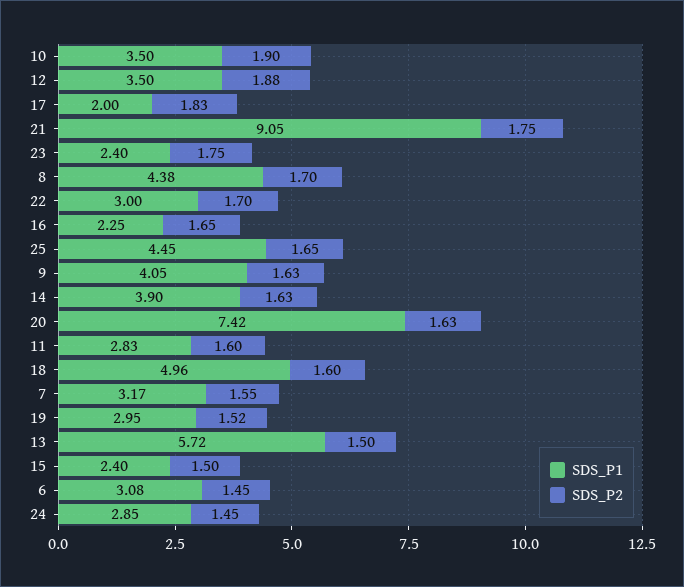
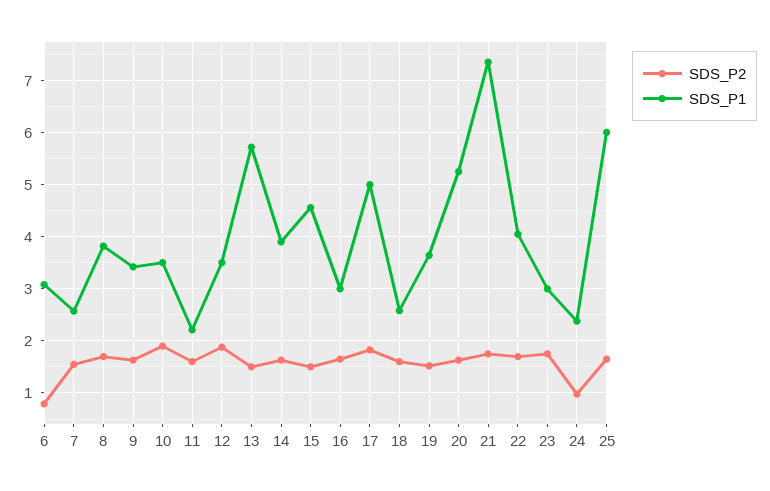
SDS_P1, 17: 2 -> 5
SDS_P1, 21: 9.05 -> 7.4
SDS_P1, 23: 2.4 -> 3
SDS_P1, 8: 4.38 -> 3.8
SDS_P1, 22: 3 -> 4
SDS_P1, 16: 2.25 -> 3
SDS_P1, 25: 4.45 -> 6
SDS_P1, 9: 4.05 -> 3.4
SDS_P1, 20: 7.42 -> 5.2
SDS_P1, 11: 2.83 -> 2.2
SDS_P1, 18: 4.96 -> 2.6
SDS_P1, 7: 3.17 -> 2.6
SDS_P1, 19: 2.95 -> 3.6
SDS_P1, 15: 2.4 -> 4.6
SDS_P2, 6: 1.45 -> 0.8
SDS_P1, 24: 2.85 -> 2.4
SDS_P2, 24: 1.45 -> 1

